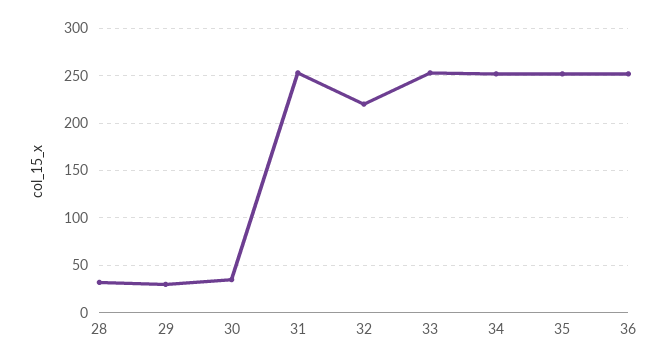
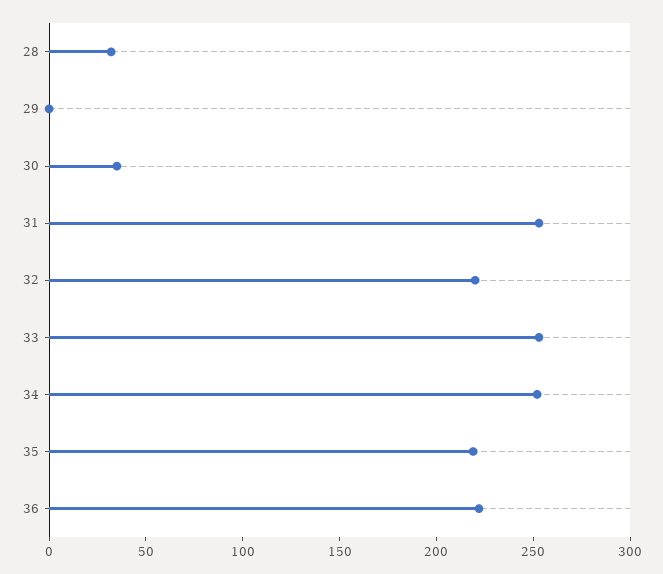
29: 30 -> 0
35: 250 -> 220
36: 250 -> 220

